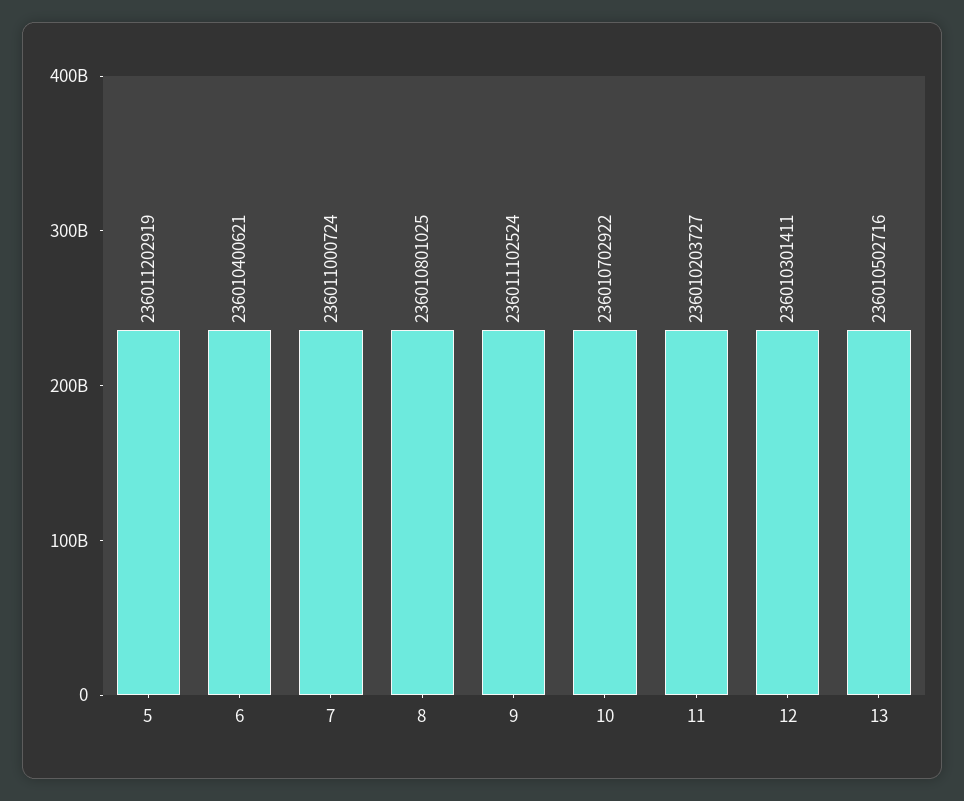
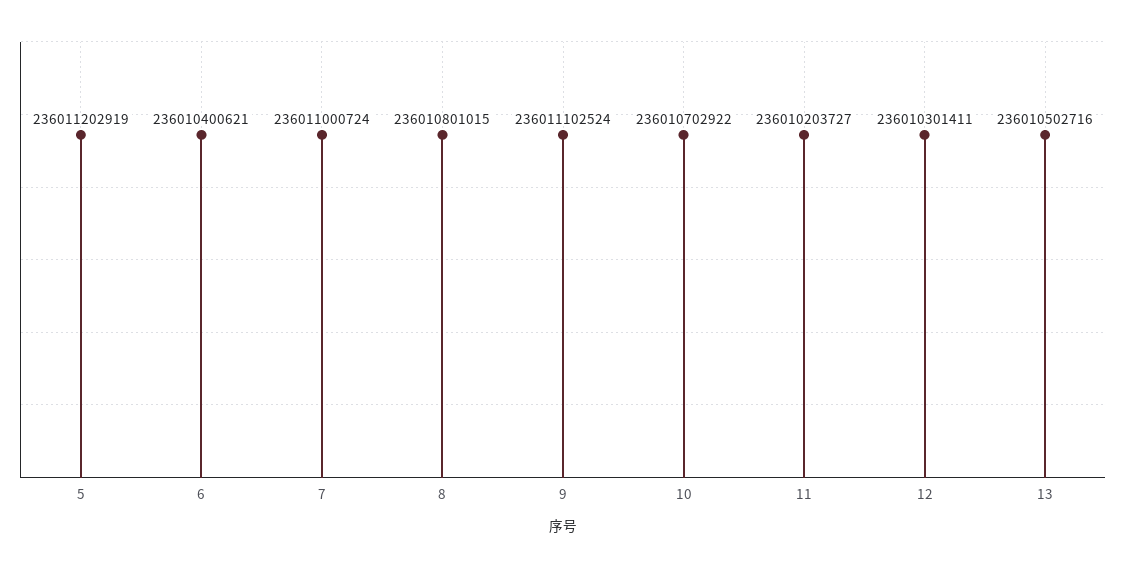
8: 236010801025 -> 236010801015

